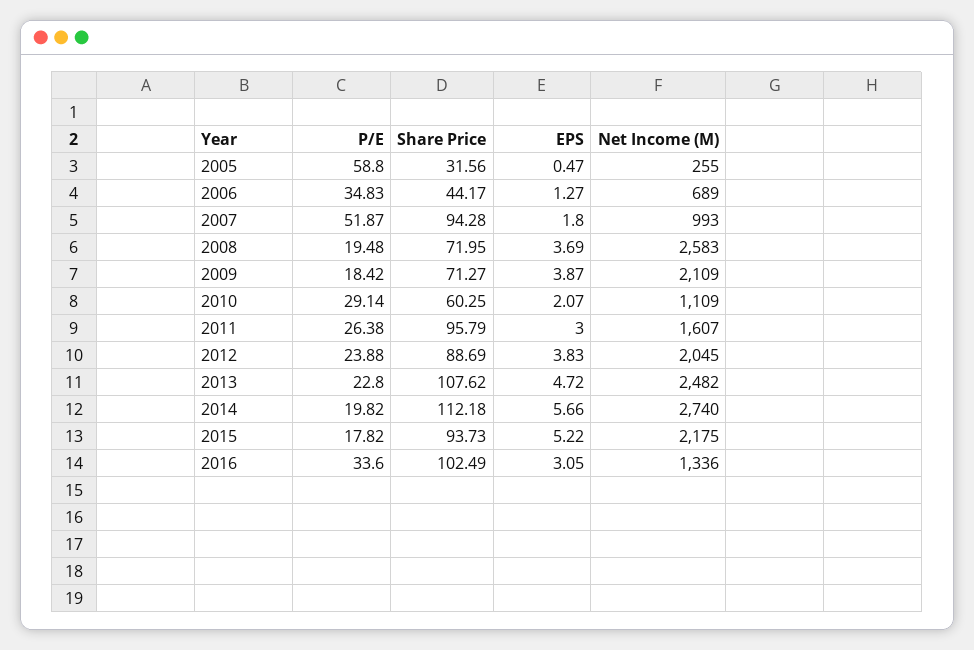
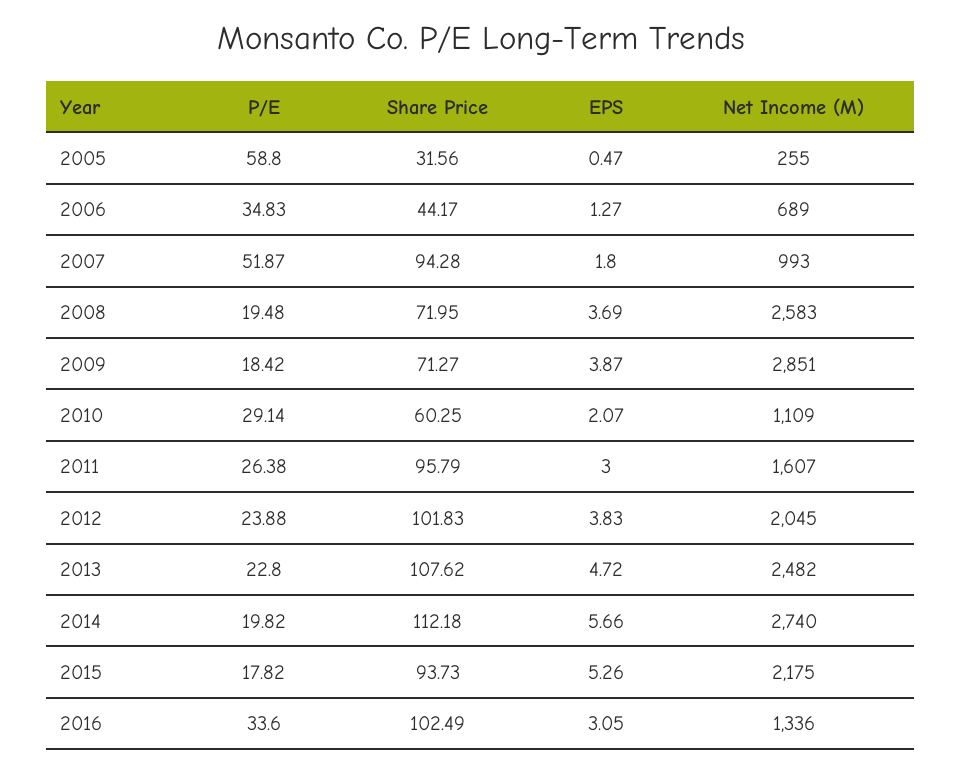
Net Income (M), 2009: 2109 -> 2851
Share Price, 2012: 88.69 -> 101.83
EPS, 2015: 5.22 -> 5.26

